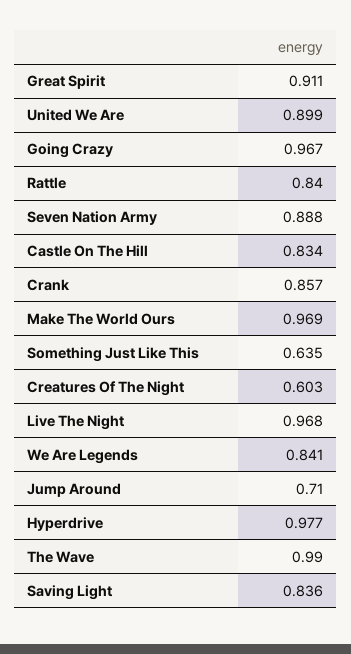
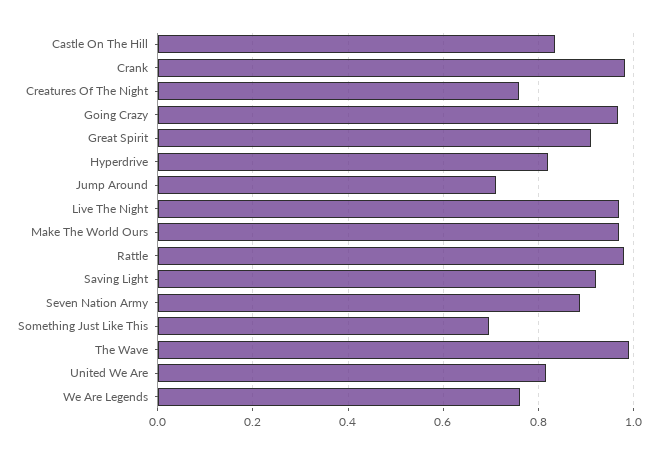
United We Are: 0.899 -> 0.82
Rattle: 0.84 -> 0.98
Crank: 0.857 -> 0.98
Something Just Like This: 0.635 -> 0.7
Creatures Of The Night: 0.603 -> 0.76
We Are Legends: 0.841 -> 0.76
Hyperdrive: 0.977 -> 0.82
Saving Light: 0.836 -> 0.92

